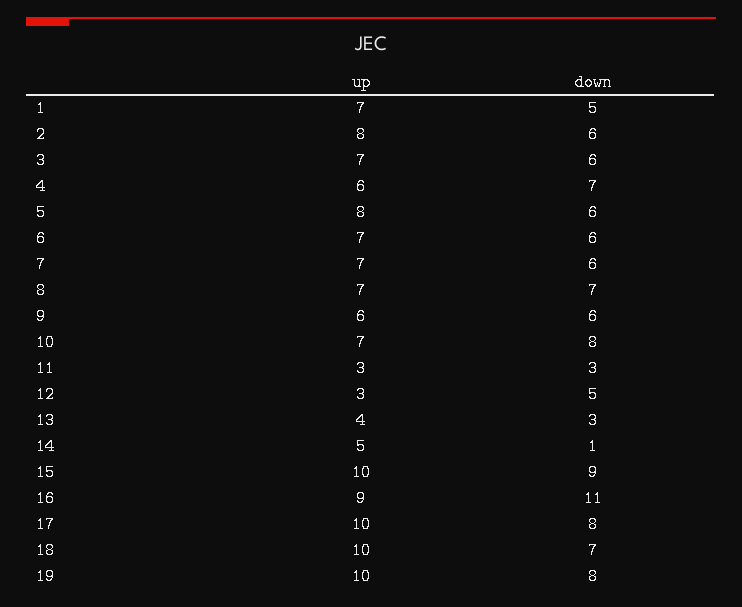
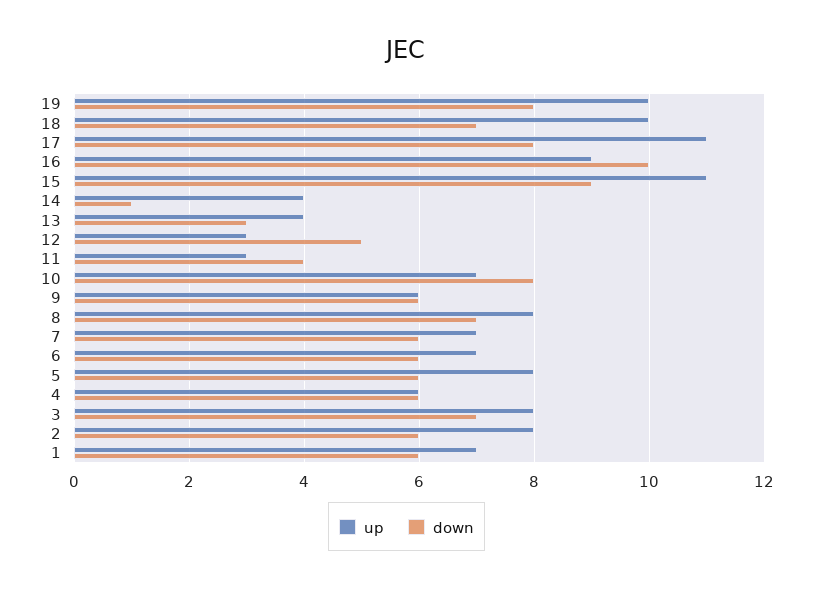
down, 1: 5 -> 6
up, 3: 7 -> 8
down, 3: 6 -> 7
down, 4: 7 -> 6
up, 8: 7 -> 8
down, 11: 3 -> 4
up, 14: 5 -> 4
up, 15: 10 -> 11
down, 16: 11 -> 10
up, 17: 10 -> 11

